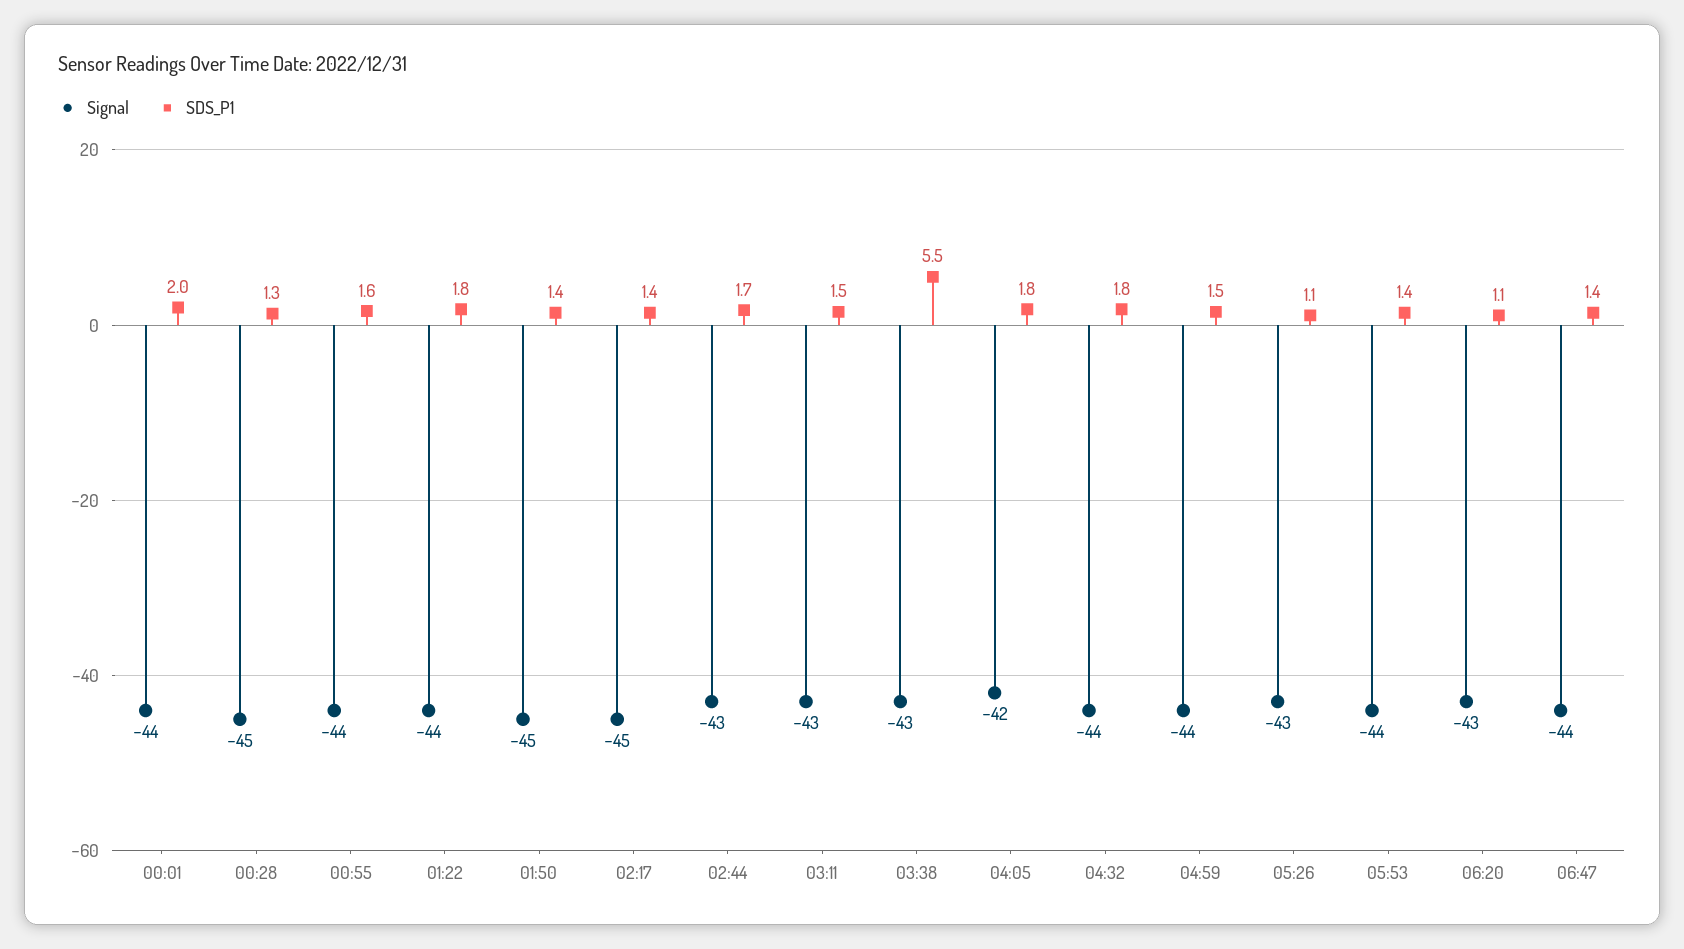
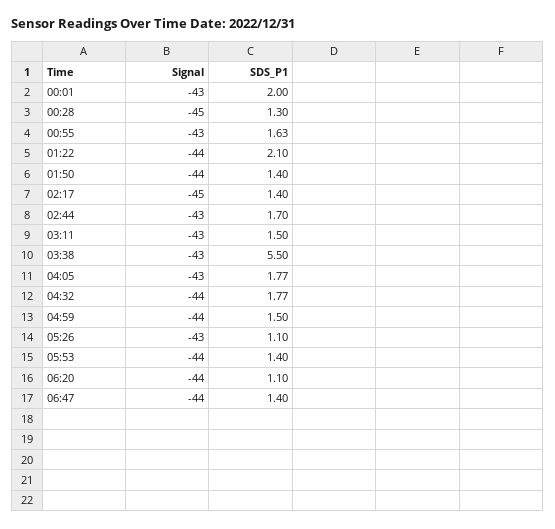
Signal, 00:01: -44 -> -43
Signal, 00:55: -44 -> -43
SDS_P1, 01:22: 1.8 -> 2.1
Signal, 01:50: -45 -> -44
Signal, 04:05: -42 -> -43
Signal, 06:20: -43 -> -44

